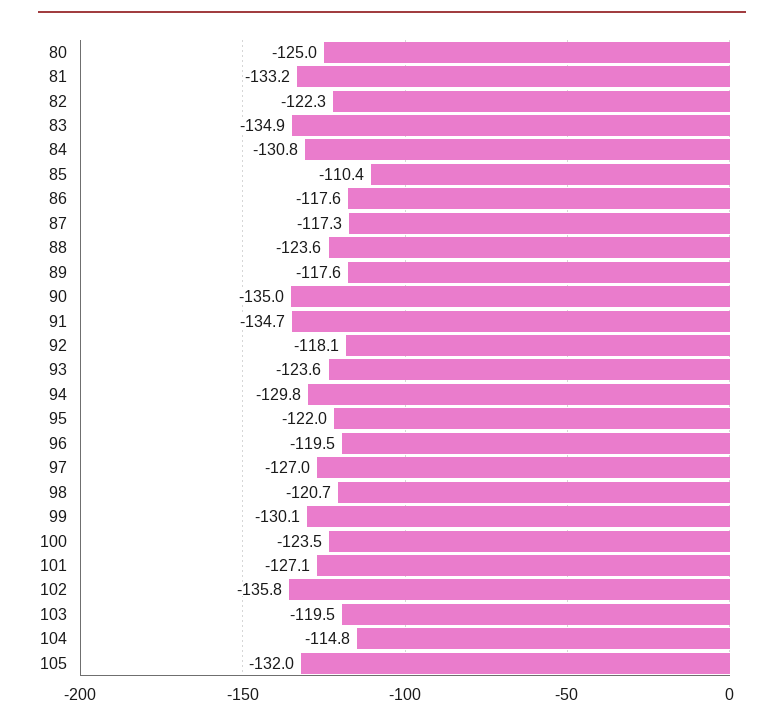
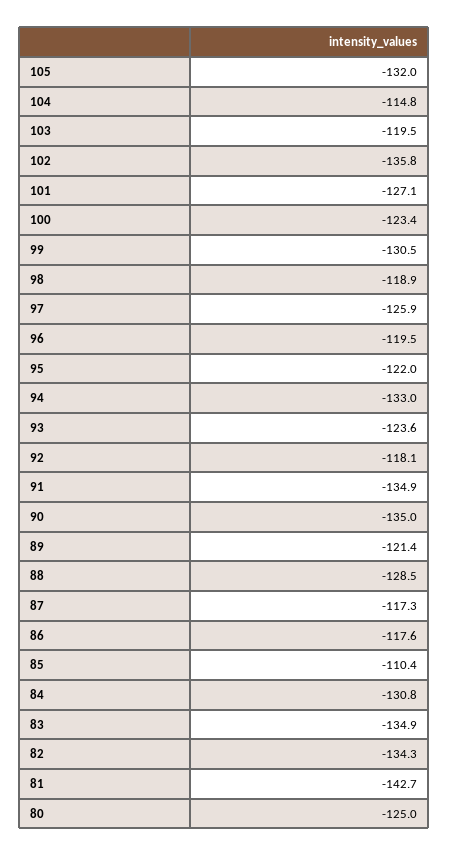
81: -133.2 -> -142.7
82: -122.3 -> -134.3
88: -123.6 -> -128.5
89: -117.6 -> -121.4
91: -134.7 -> -134.9
94: -129.8 -> -133
97: -127 -> -125.9
98: -120.7 -> -118.9
99: -130.1 -> -130.5
100: -123.5 -> -123.4

